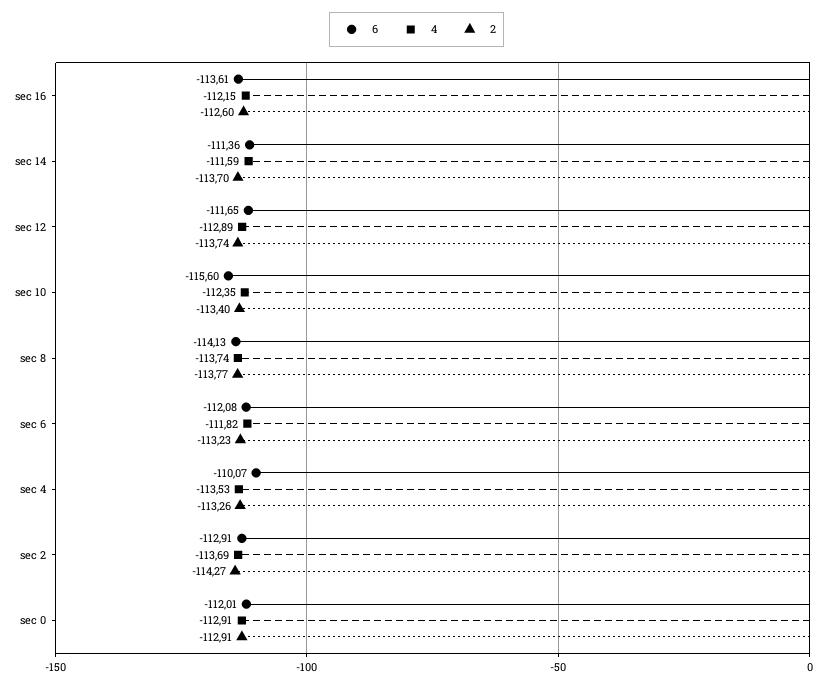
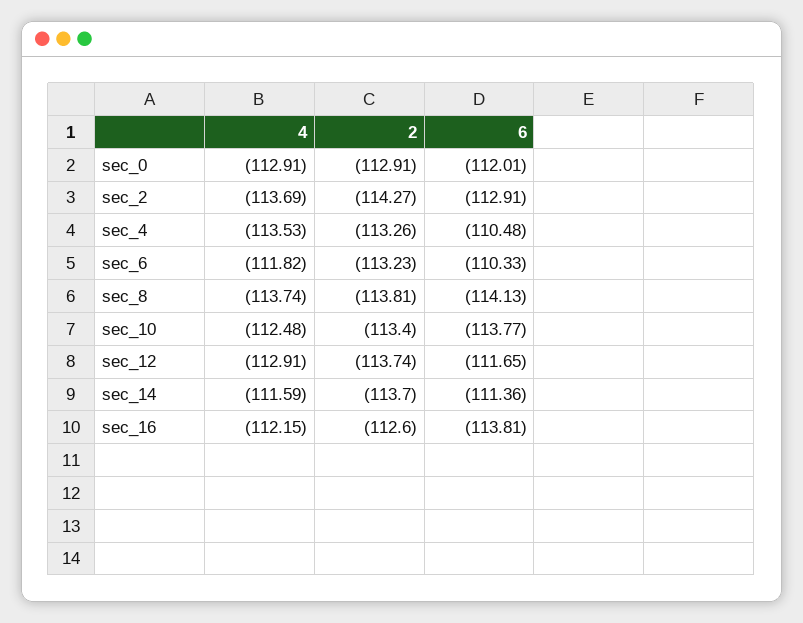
6, sec 16: -113.61 -> -113.81
4, sec 12: -112.89 -> -112.91
6, sec 10: -115.6 -> -113.77
4, sec 10: -112.35 -> -112.48
2, sec 8: -113.77 -> -113.81
6, sec 6: -112.08 -> -110.33
6, sec 4: -110.07 -> -110.48

